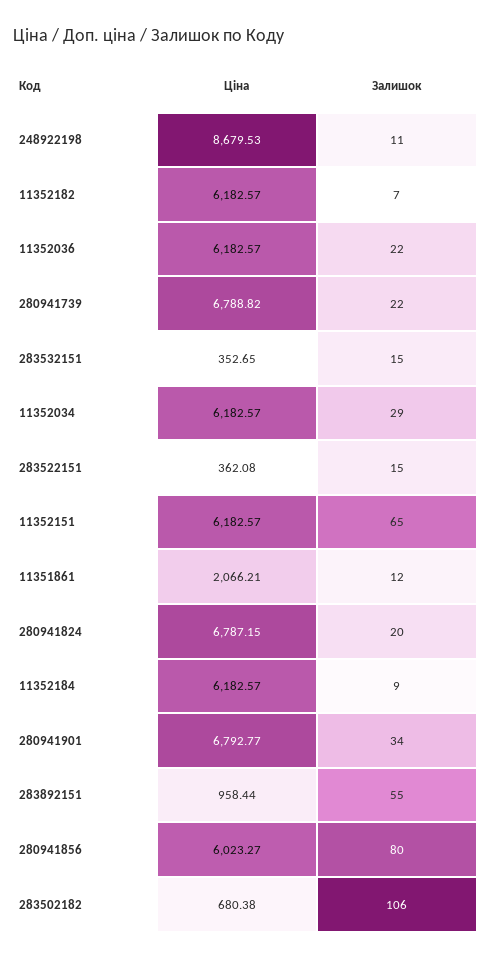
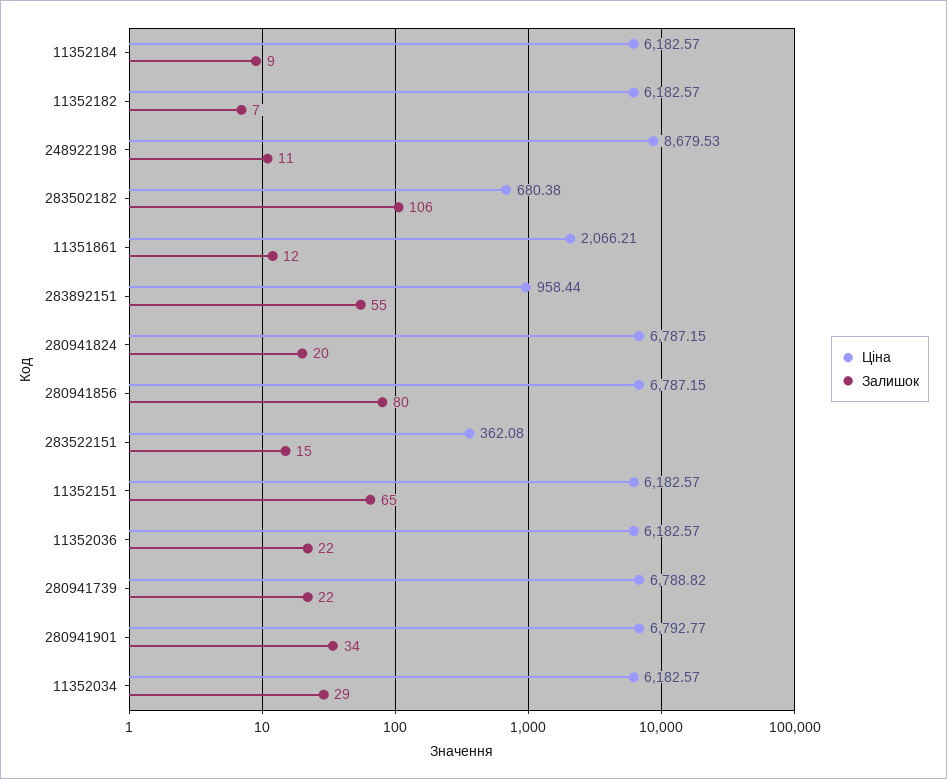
Ціна, 283532151: 352.65 -> none
Залишок, 283532151: 15 -> none
Ціна, 280941856: 6023.27 -> 6787.15

